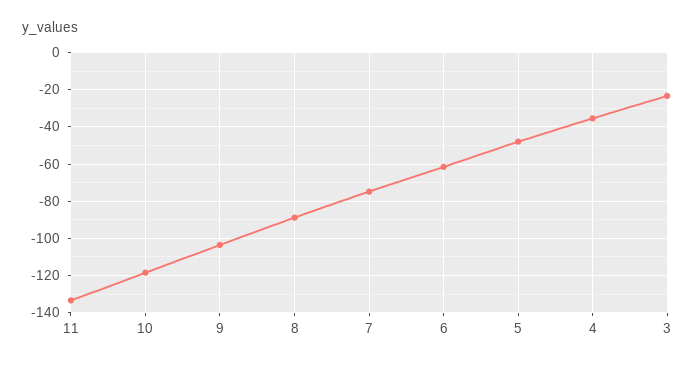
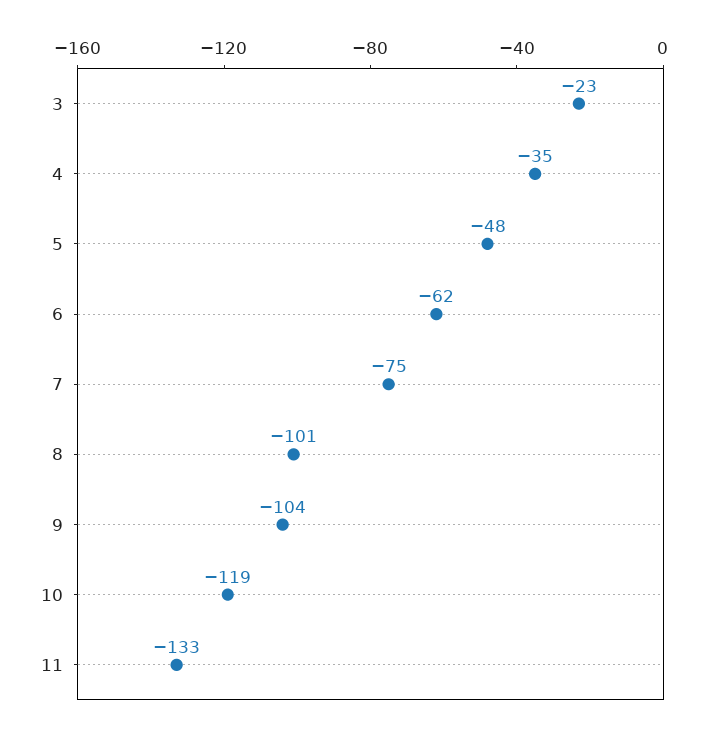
8: -90 -> -101

